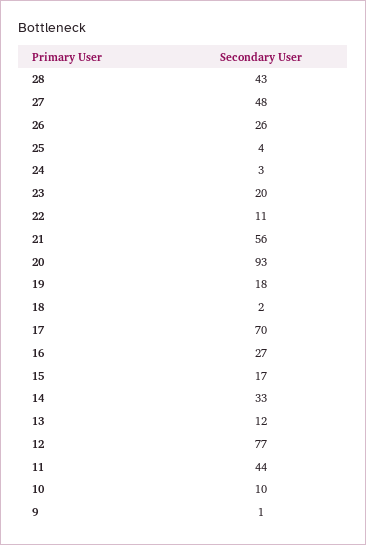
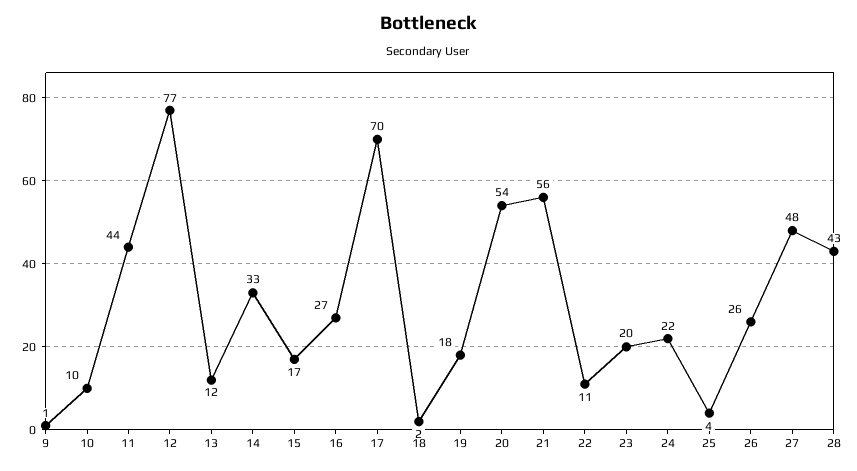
24: 3 -> 22
20: 93 -> 54

